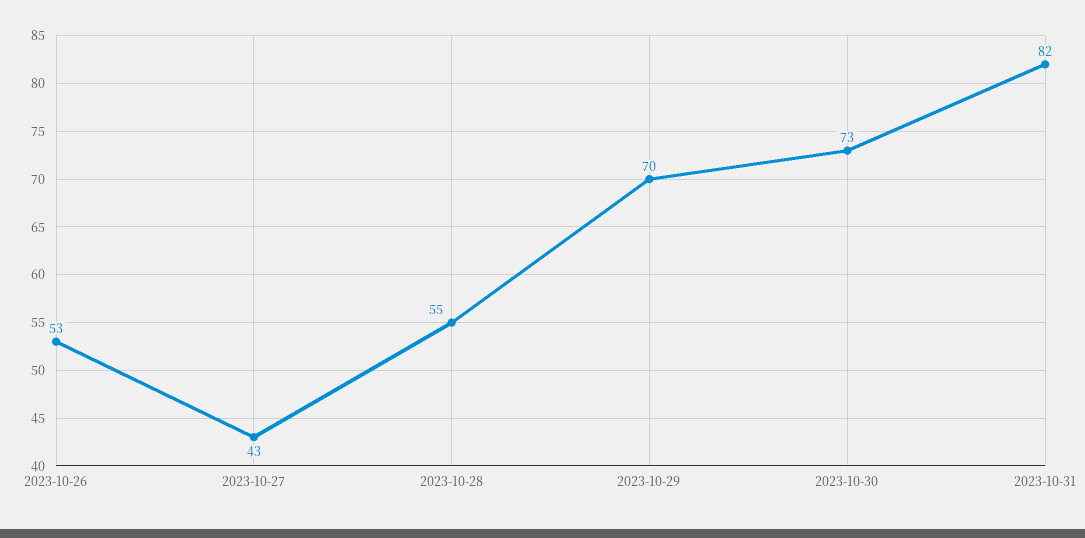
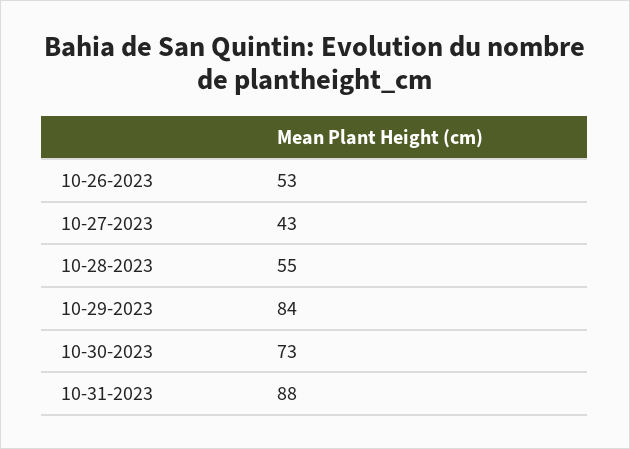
2023-10-29: 70 -> 84
2023-10-31: 82 -> 88

